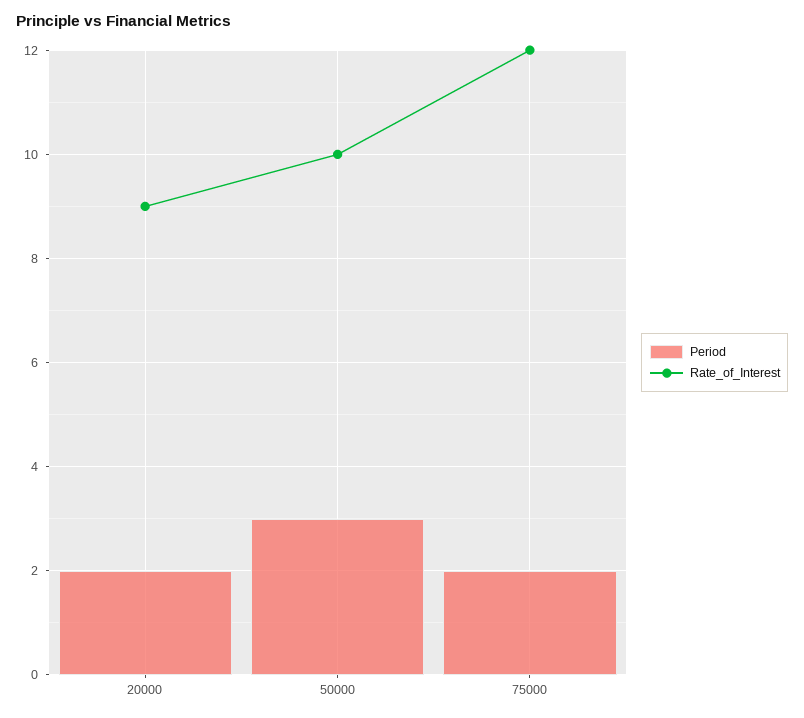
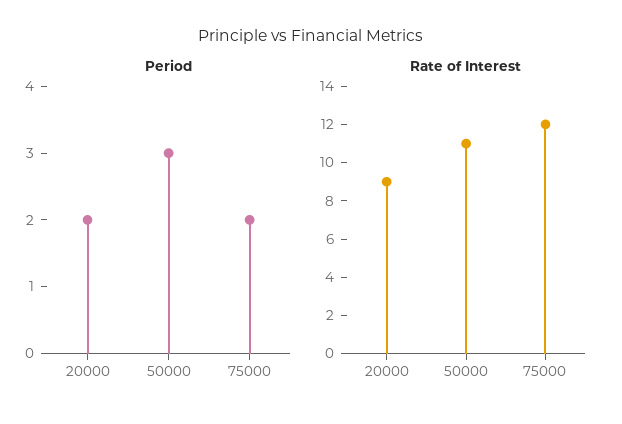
Rate_of_Interest, 50000: 10 -> 11

